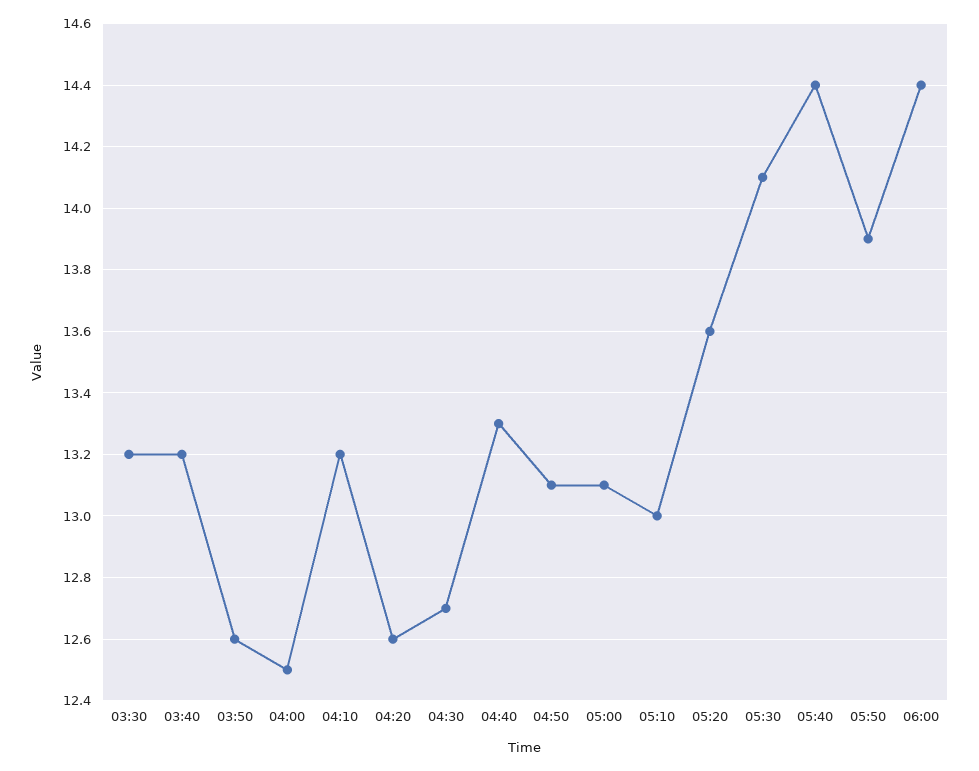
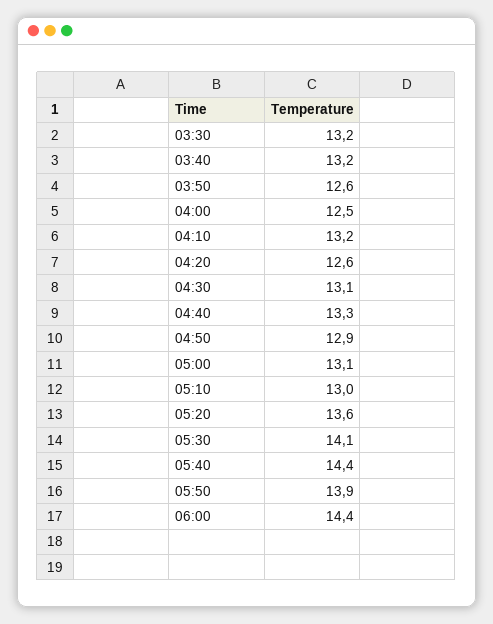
04:30: 12.7 -> 13.1
04:50: 13.1 -> 12.9

